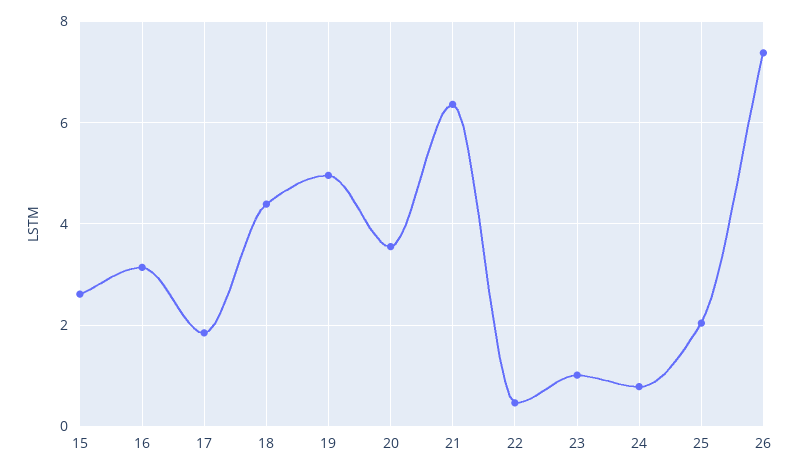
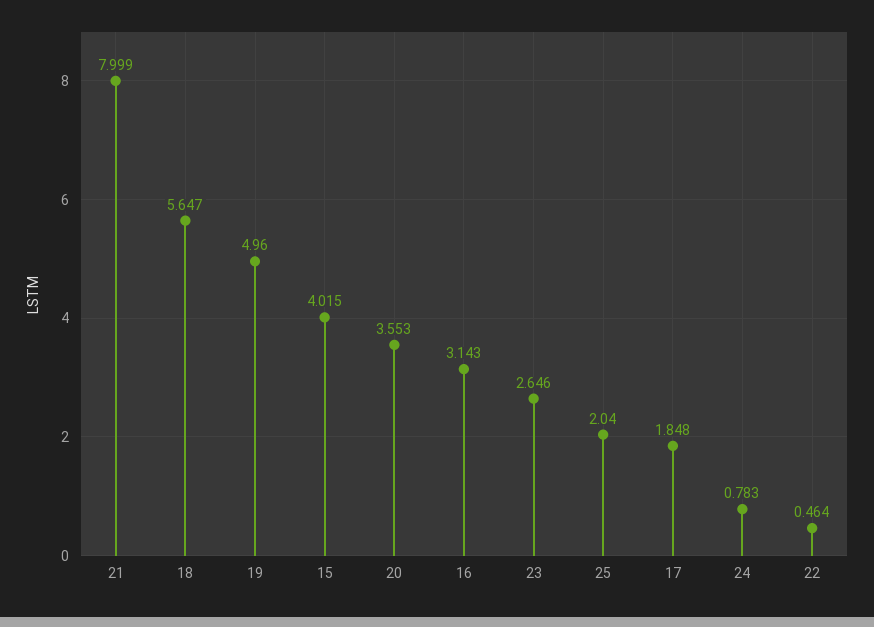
15: 2.6 -> 4.015
18: 4.4 -> 5.647
21: 6.4 -> 7.999
23: 1 -> 2.646
26: 7.4 -> none

